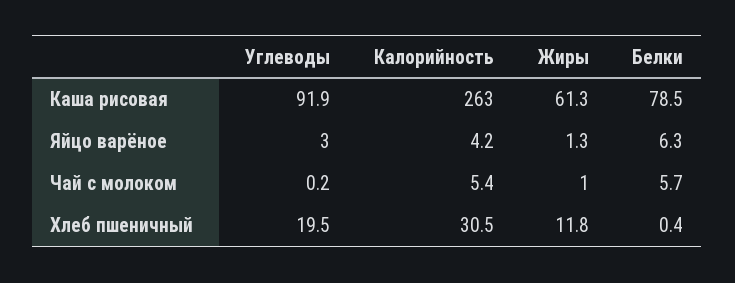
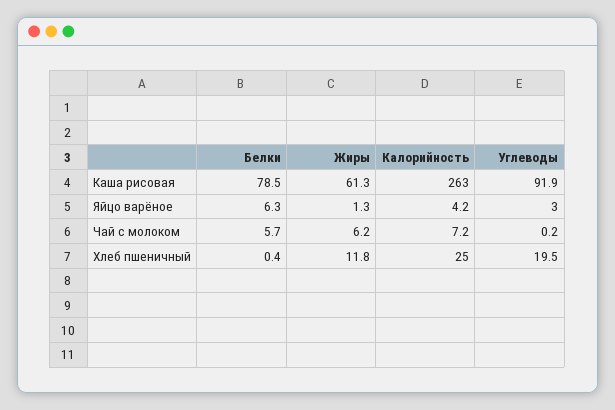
Калорийность, Чай с молоком: 5.4 -> 7.2
Жиры, Чай с молоком: 1 -> 6.2
Калорийность, Хлеб пшеничный: 30.5 -> 25

